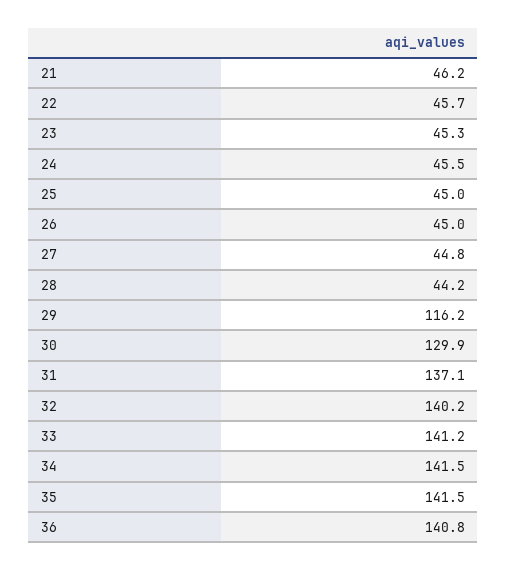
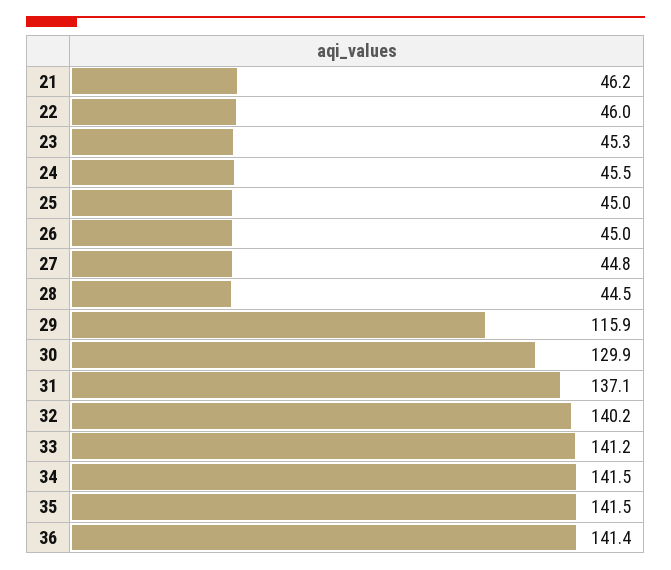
22: 45.7 -> 46
28: 44.2 -> 44.5
29: 116.2 -> 115.9
36: 140.8 -> 141.4

